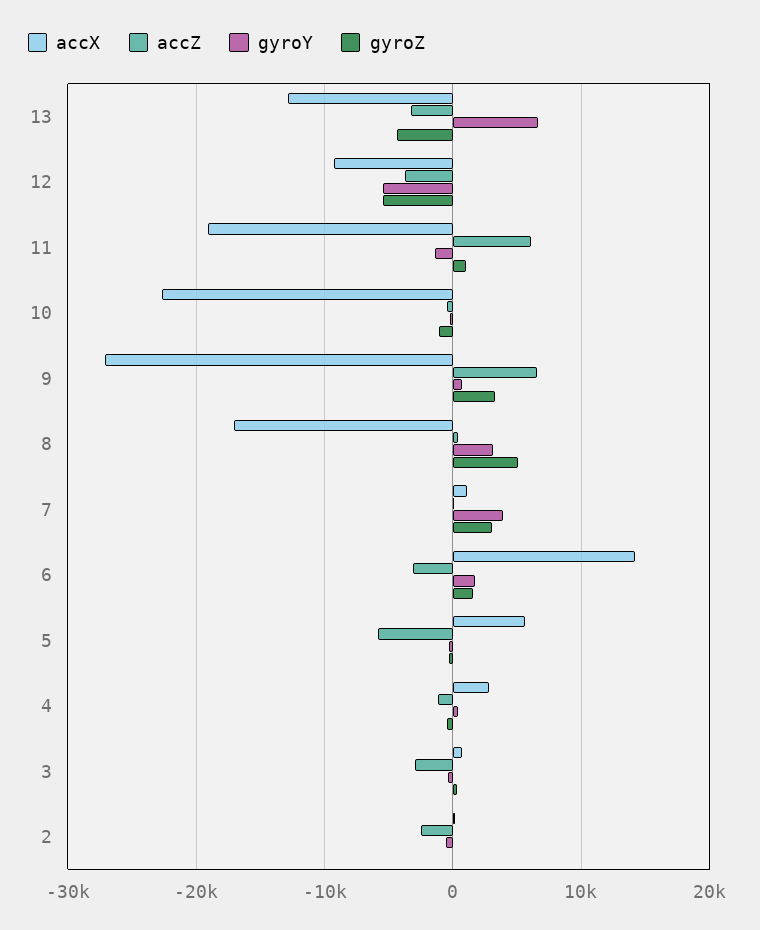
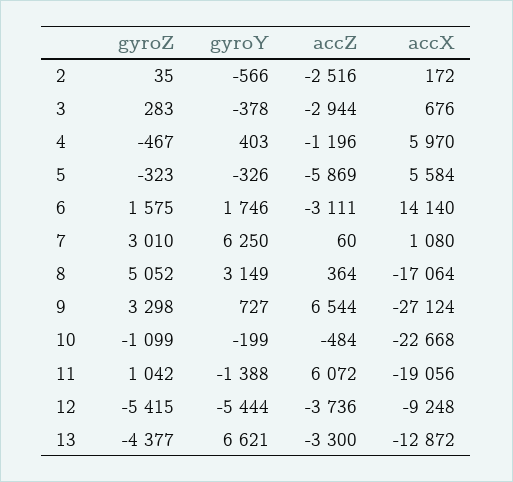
gyroY, 7: 4000 -> 6250
accX, 4: 3000 -> 5970

